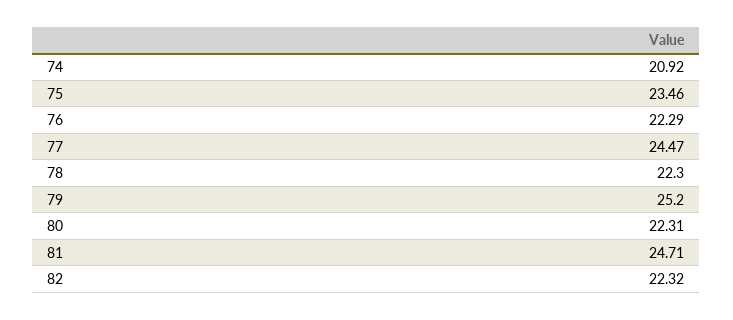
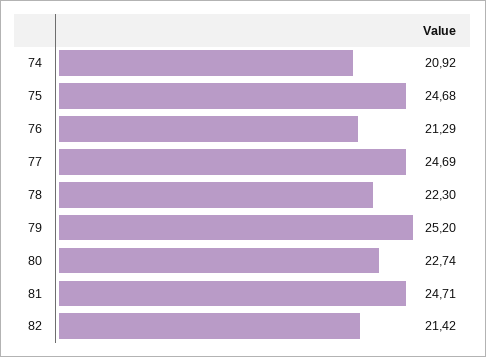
75: 23.46 -> 24.68
76: 22.29 -> 21.29
77: 24.47 -> 24.69
80: 22.31 -> 22.74
82: 22.32 -> 21.42

